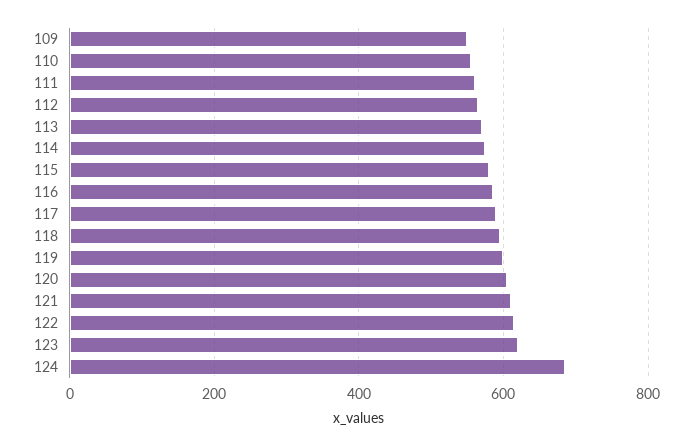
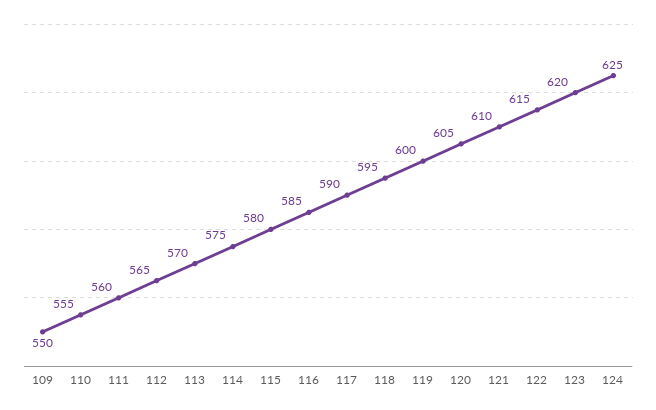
124: 680 -> 625

